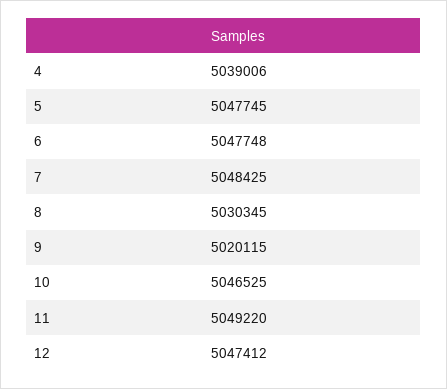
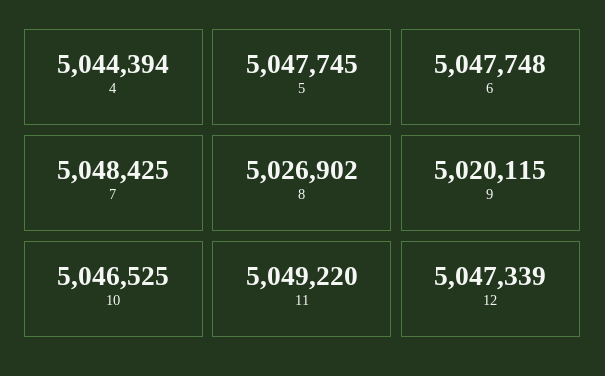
4: 5039006 -> 5044394
8: 5030345 -> 5026902
12: 5047412 -> 5047339

